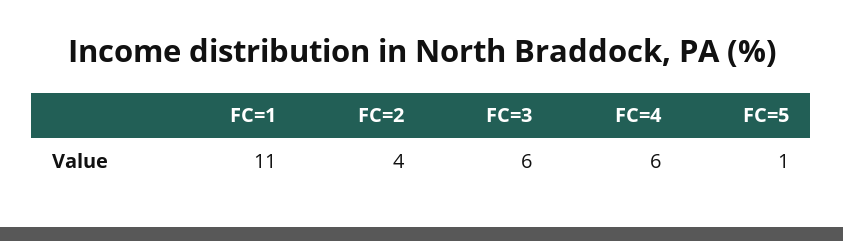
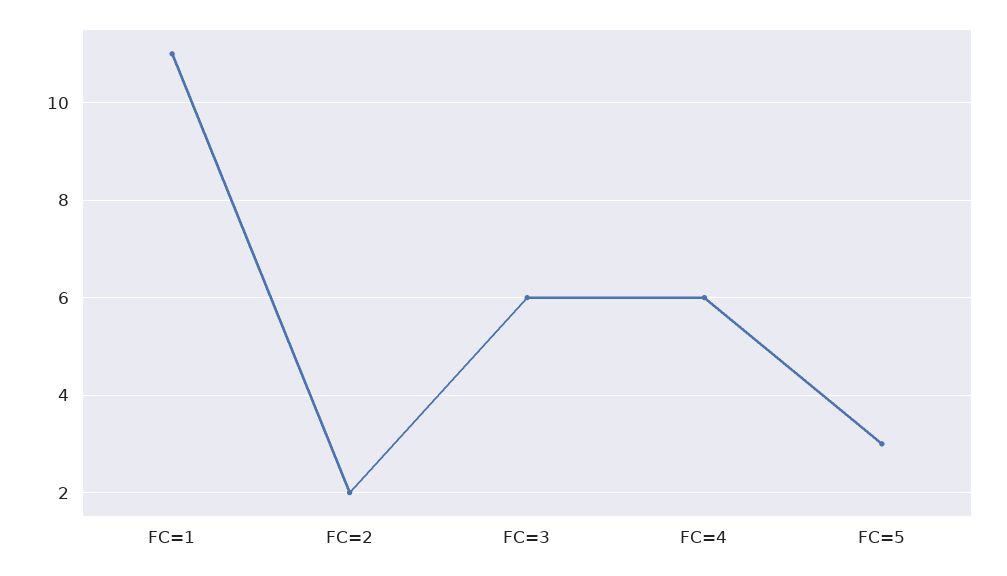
FC=2: 4 -> 2
FC=5: 1 -> 3

